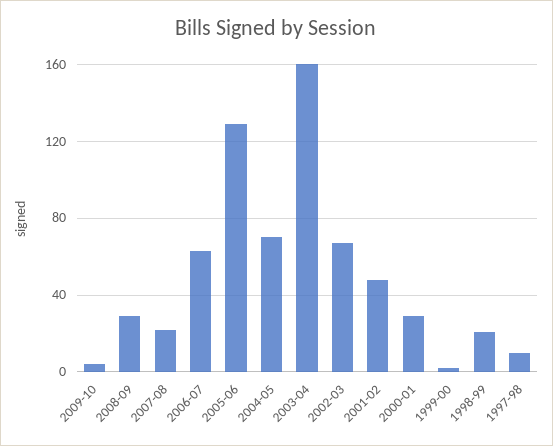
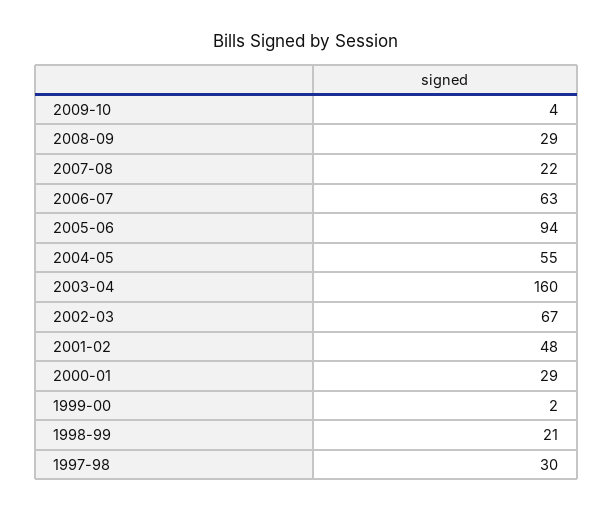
2005-06: 130 -> 94
2004-05: 70 -> 55
1997-98: 10 -> 30

